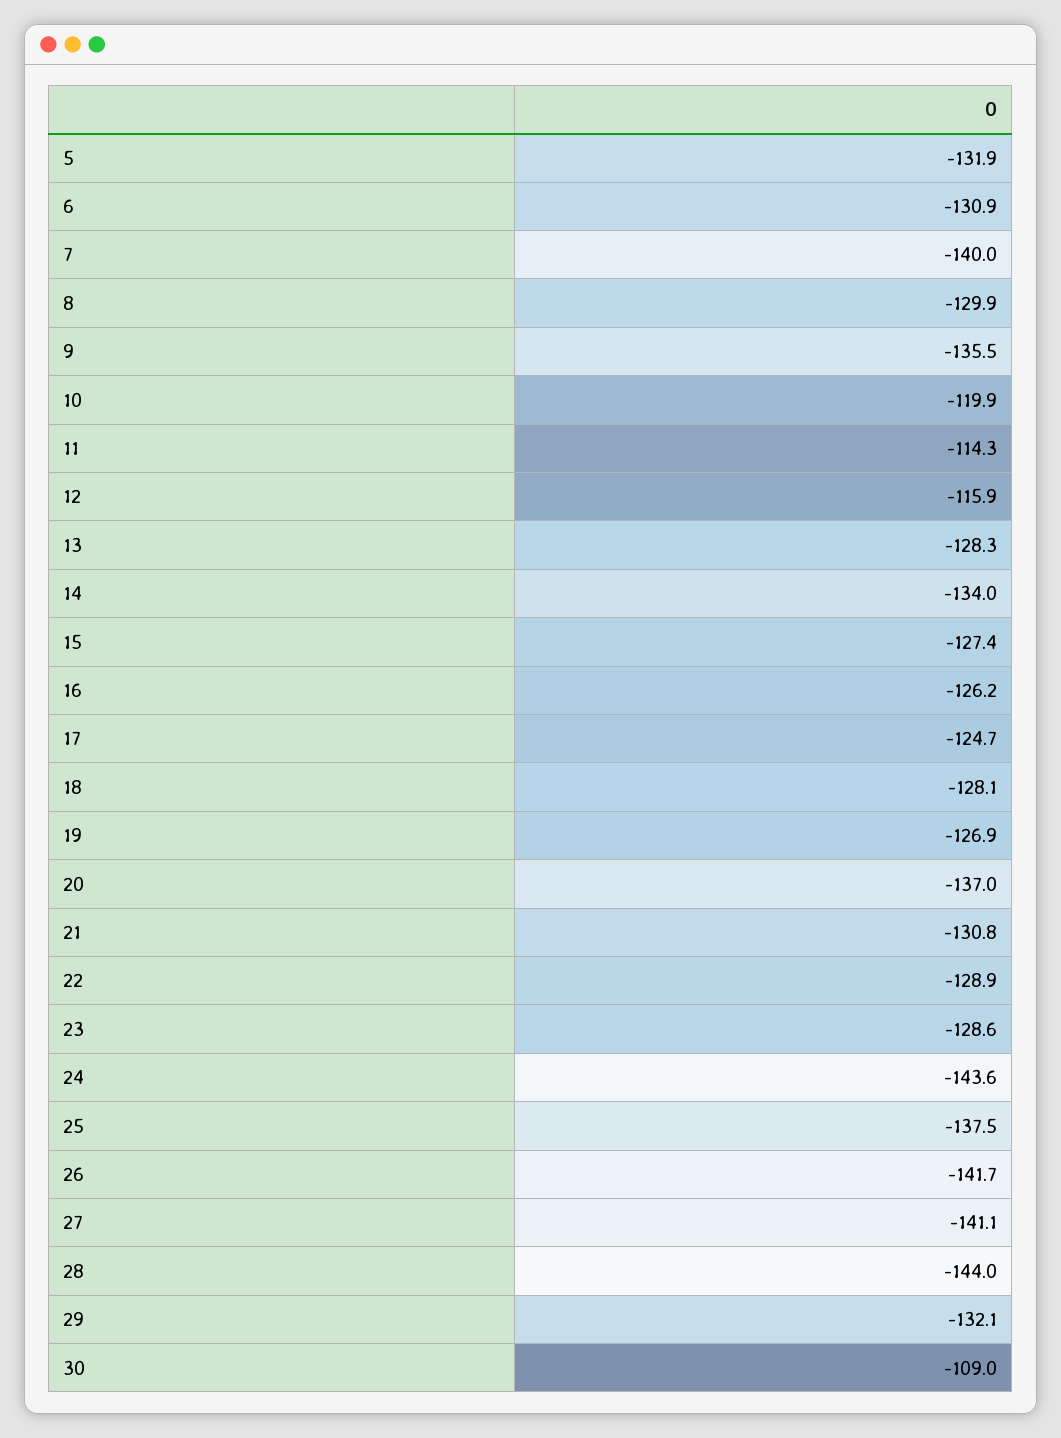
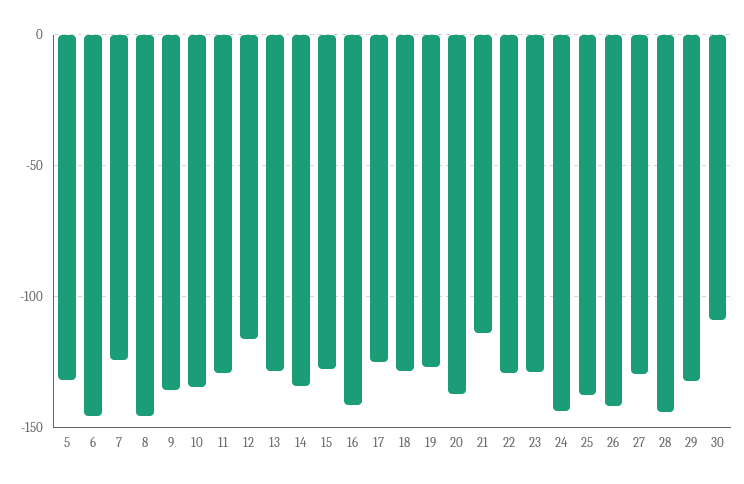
6: -130.9 -> -145
7: -140 -> -125
8: -129.9 -> -145
10: -119.9 -> -135
11: -114.3 -> -130
16: -126.2 -> -140
21: -130.8 -> -115
27: -141.1 -> -130

